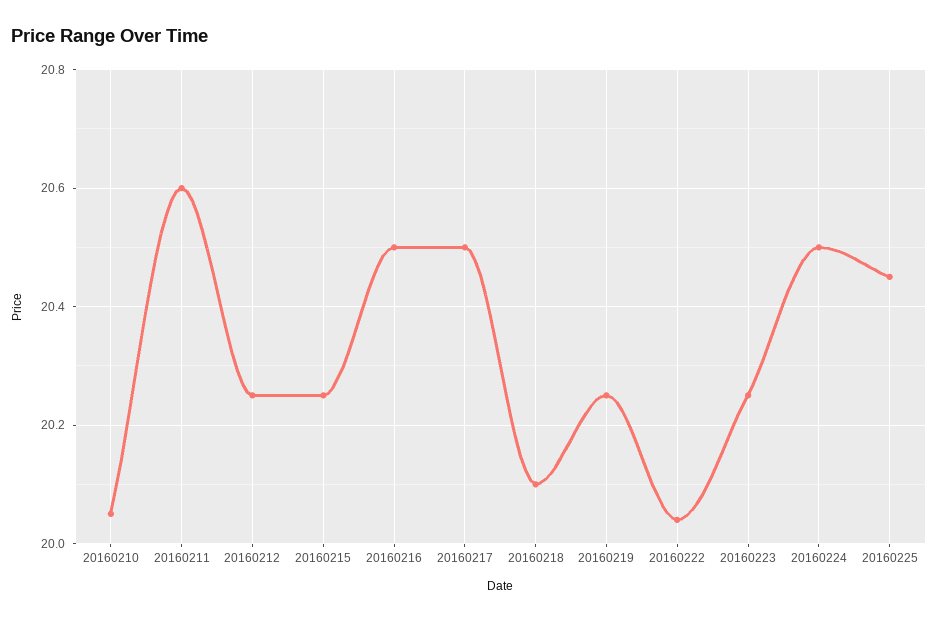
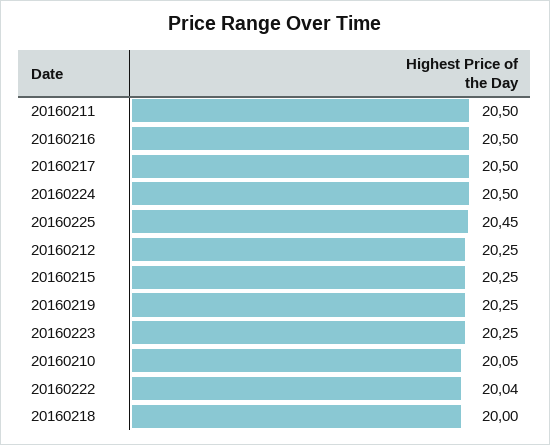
20160211: 20.6 -> 20.5
20160218: 20.1 -> 20

